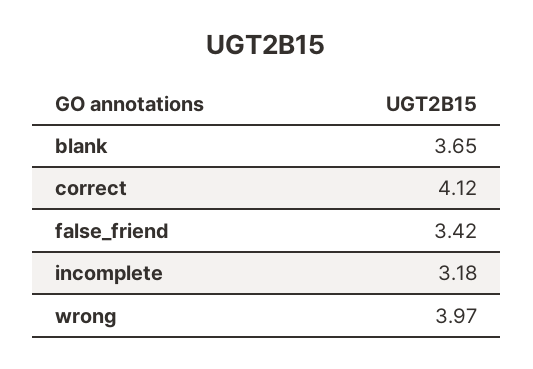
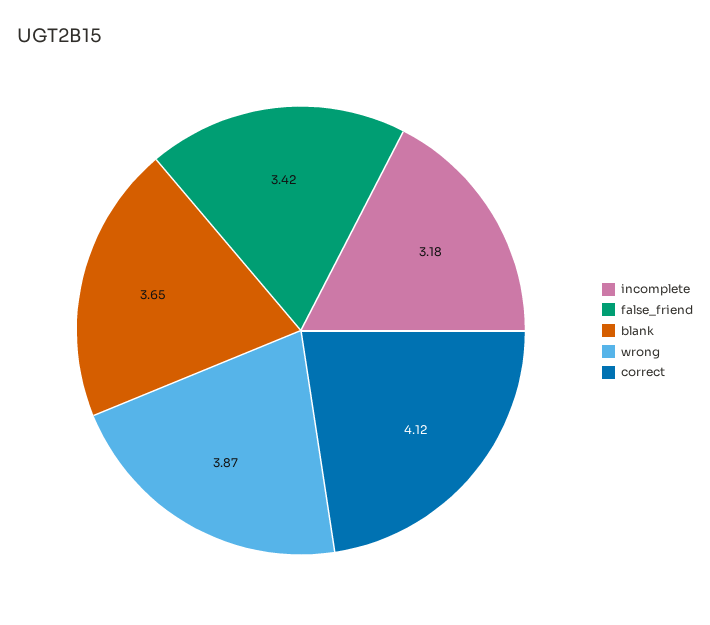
wrong: 3.97 -> 3.87

